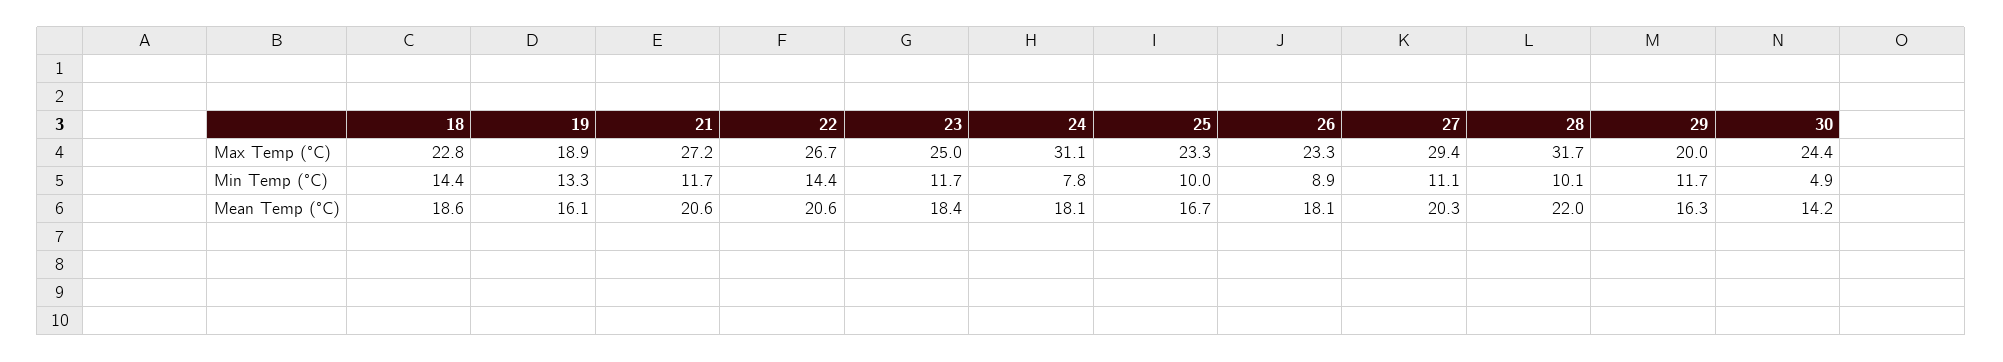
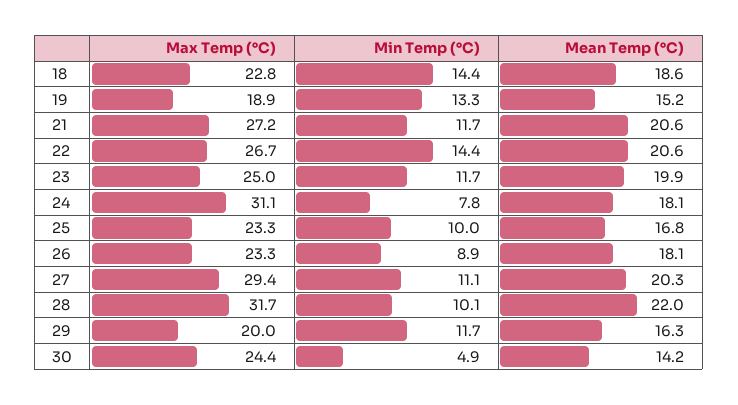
19, Mean Temp (°C): 16.1 -> 15.2
23, Mean Temp (°C): 18.4 -> 19.9
25, Mean Temp (°C): 16.7 -> 16.8

